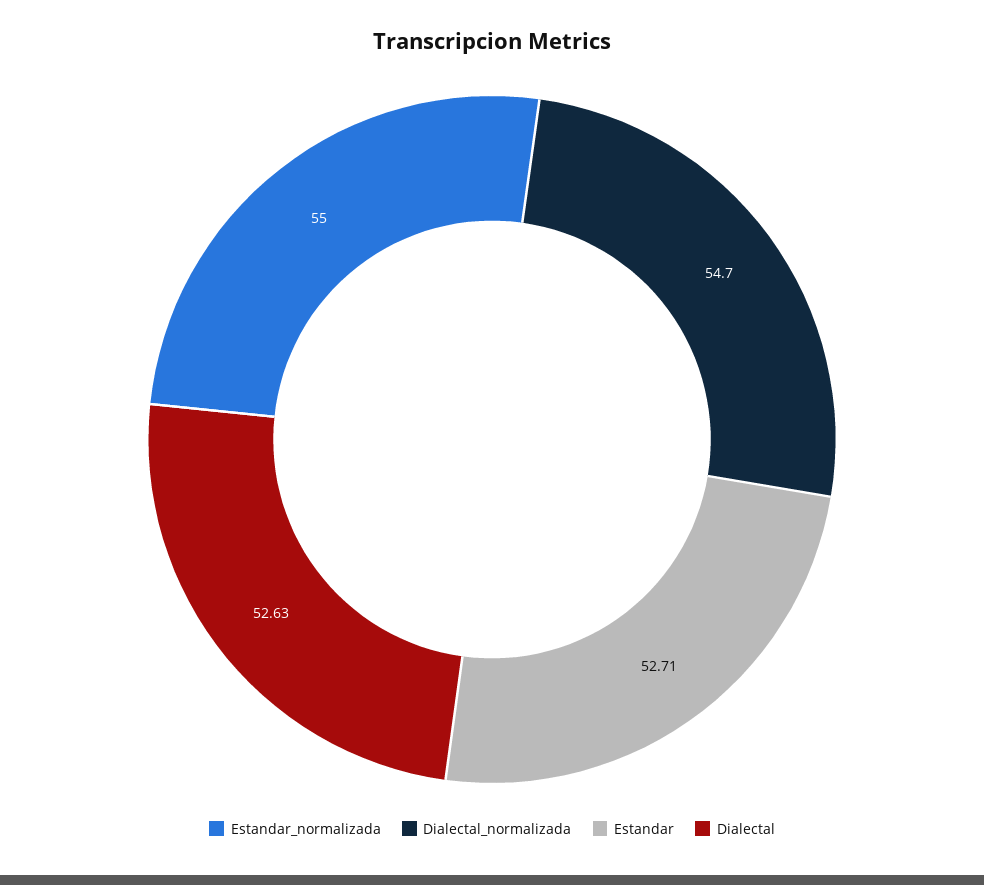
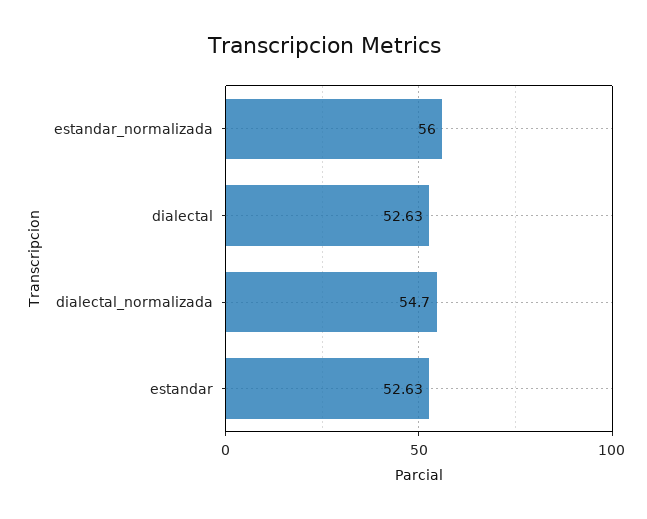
Estandar_normalizada: 55 -> 56
Estandar: 52.71 -> 52.63

